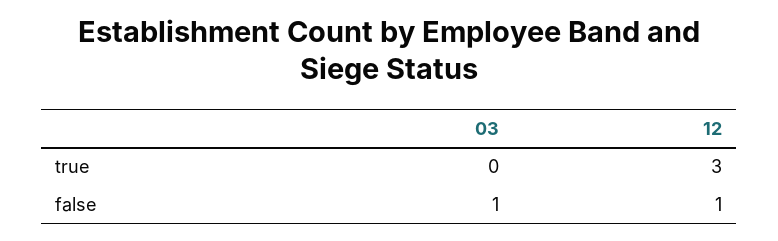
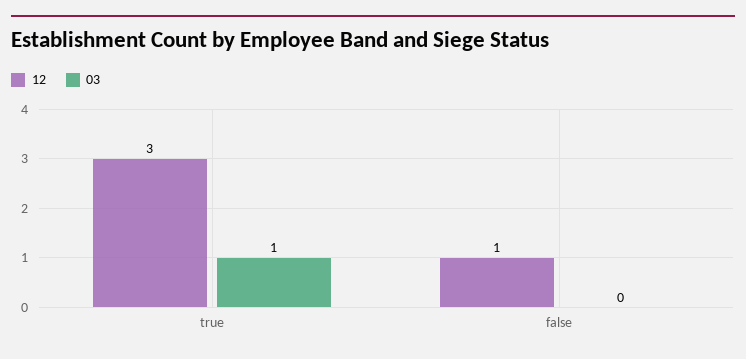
03, true: 0 -> 1
03, false: 1 -> 0

